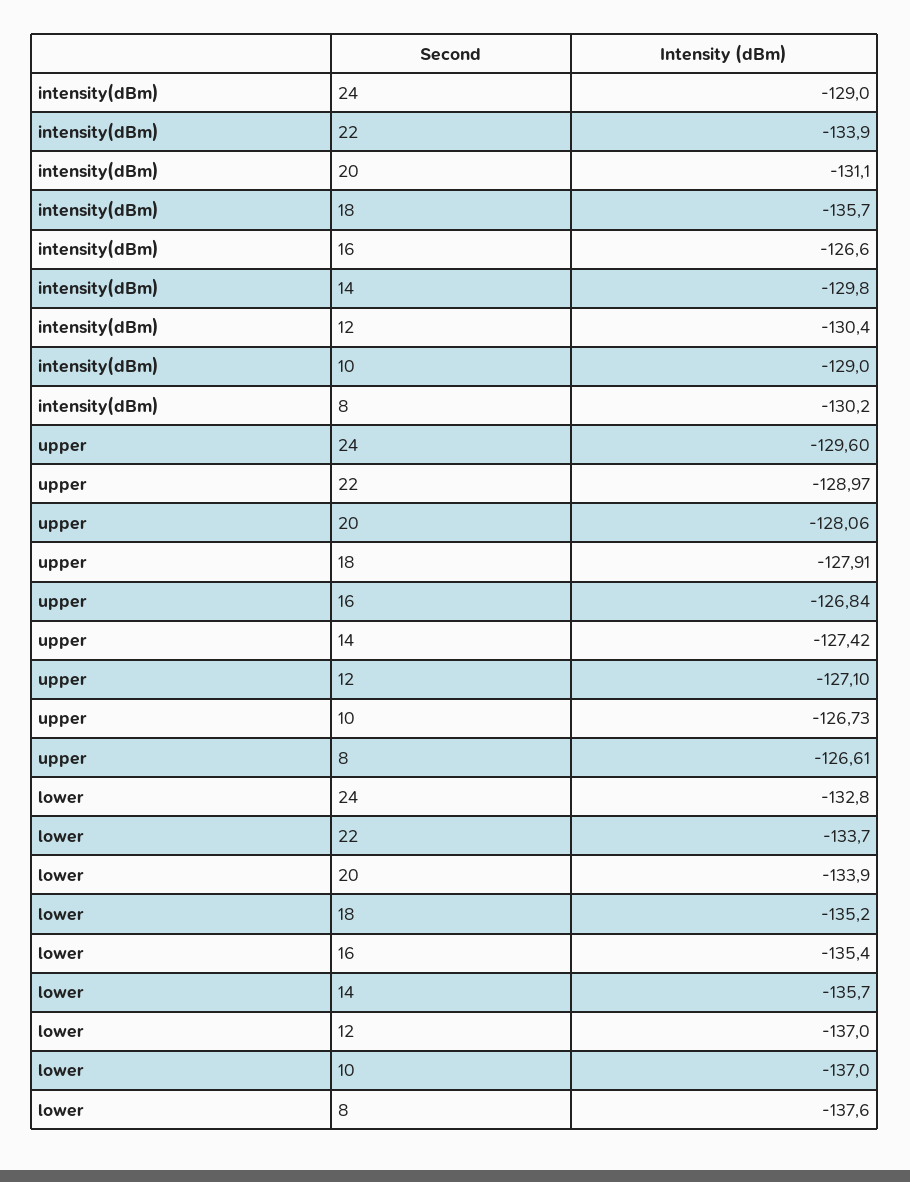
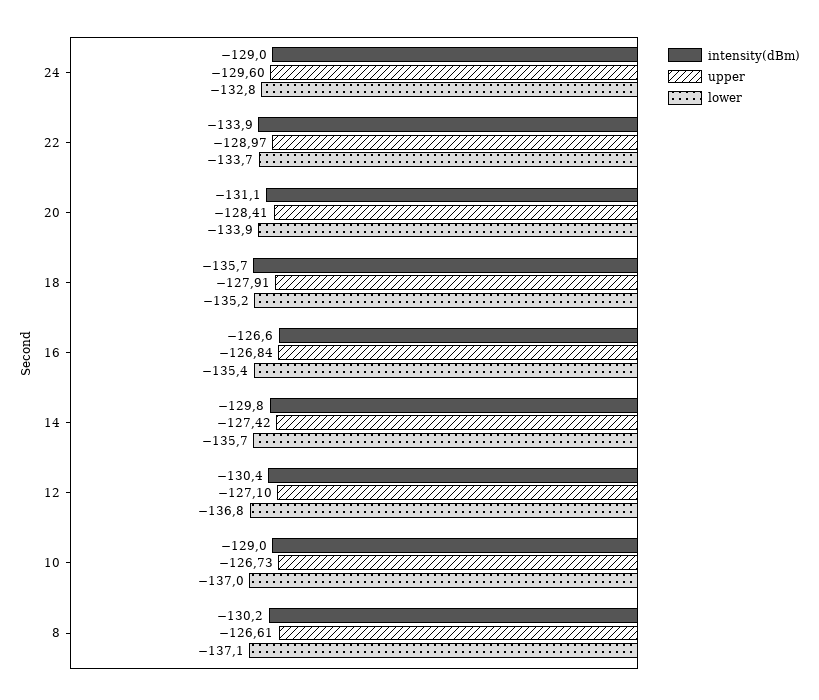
upper, 20: -128.06 -> -128.41
lower, 12: -137 -> -136.8
lower, 8: -137.6 -> -137.1

